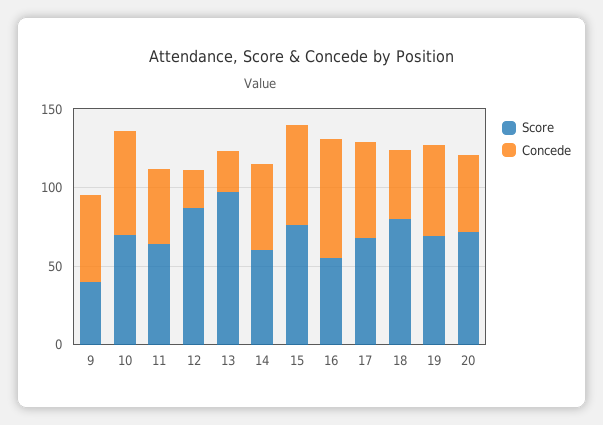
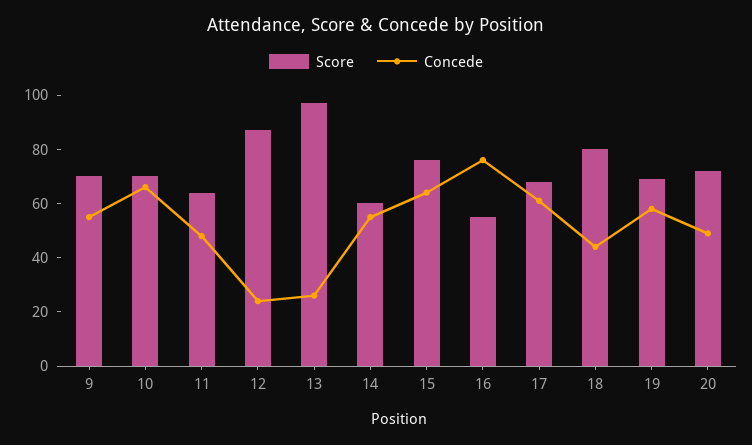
Score, 9: 40 -> 70

